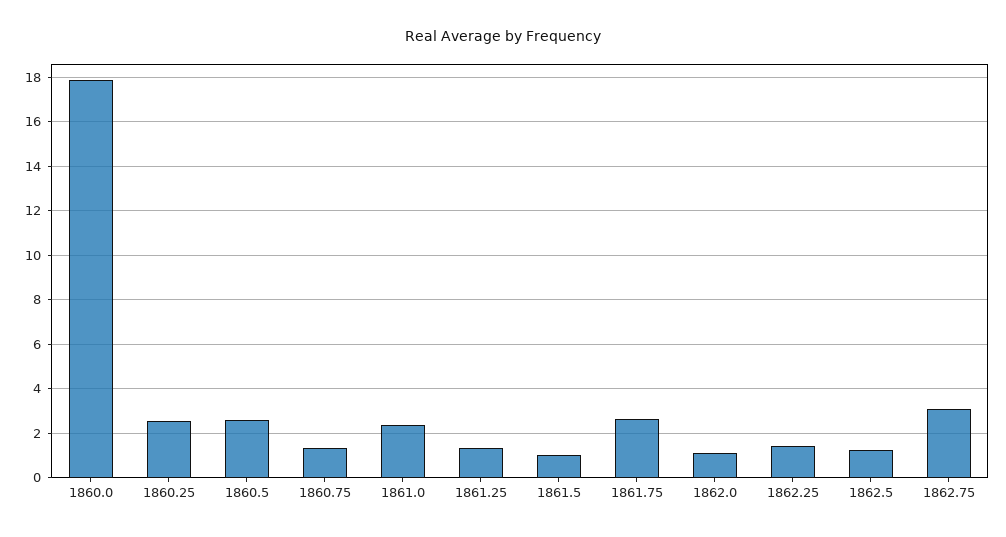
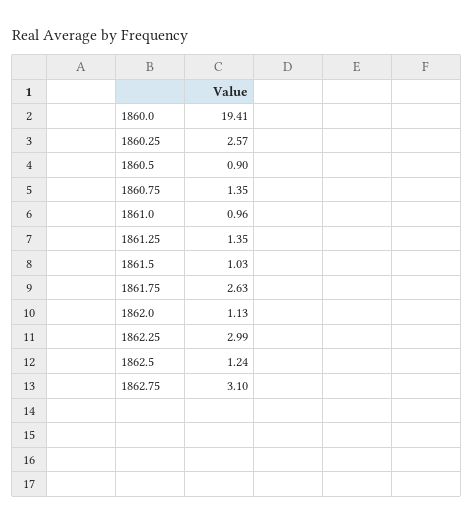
1860.0: 18 -> 19.41
1860.5: 2.5 -> 0.9
1861.0: 2.5 -> 0.96
1862.25: 1.5 -> 2.99

